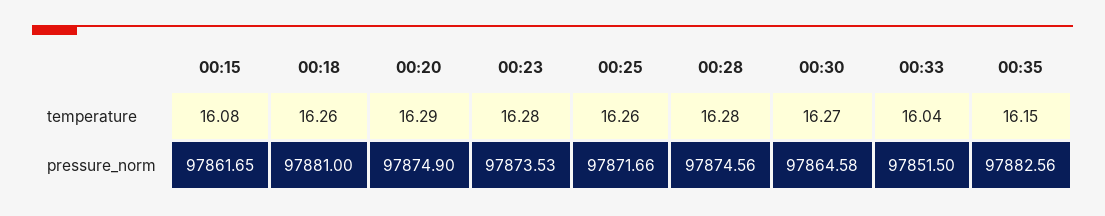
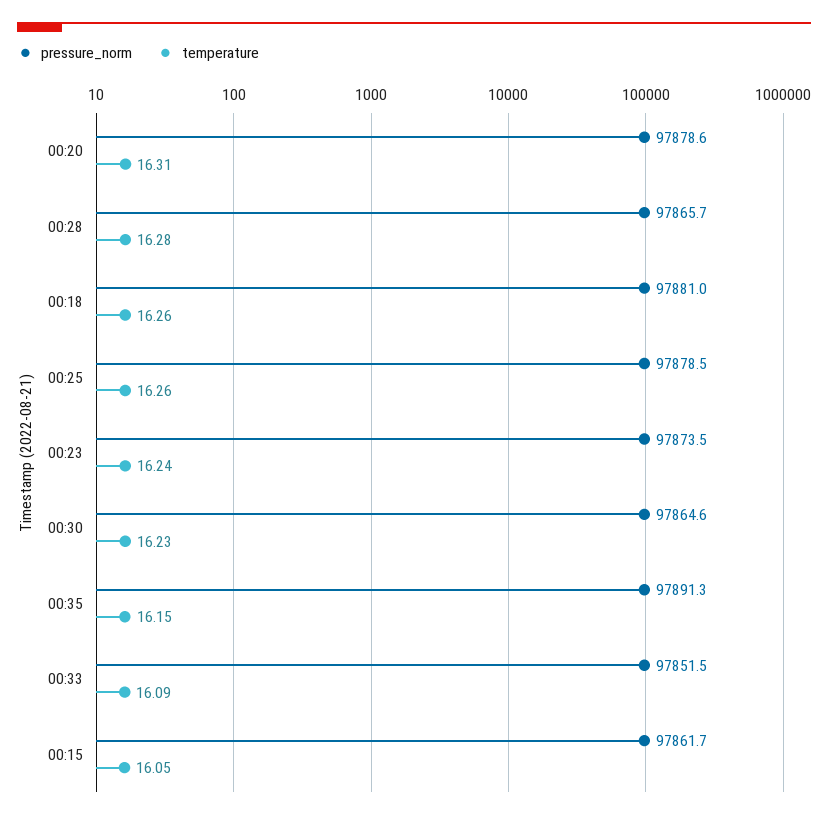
temperature, 00:15: 16.08 -> 16.05
temperature, 00:20: 16.29 -> 16.31
temperature, 00:23: 16.28 -> 16.24
temperature, 00:30: 16.27 -> 16.23
temperature, 00:33: 16.04 -> 16.09
pressure_norm, 00:20: 97874.9 -> 97878.6
pressure_norm, 00:25: 97871.66 -> 97878.5
pressure_norm, 00:28: 97874.56 -> 97865.7
pressure_norm, 00:35: 97882.56 -> 97891.3

